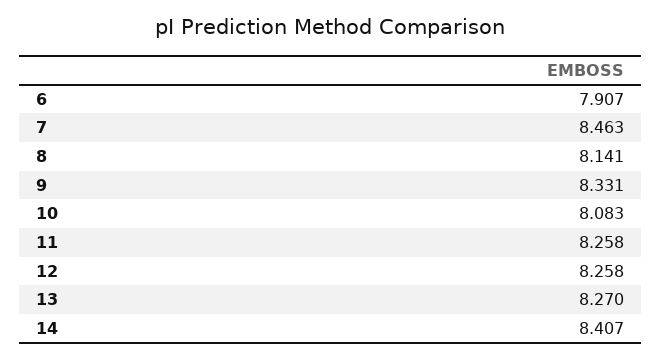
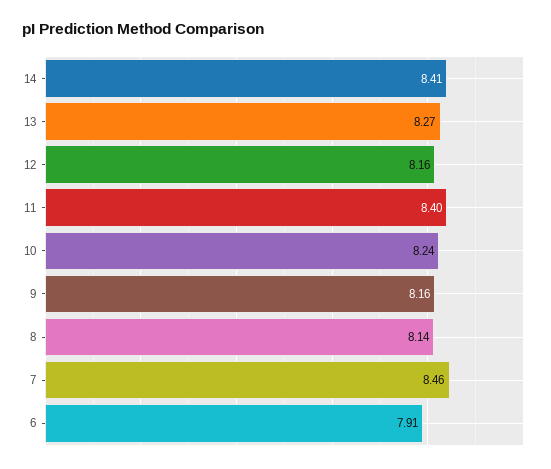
9: 8.331 -> 8.16
10: 8.083 -> 8.24
11: 8.258 -> 8.4
12: 8.258 -> 8.16

